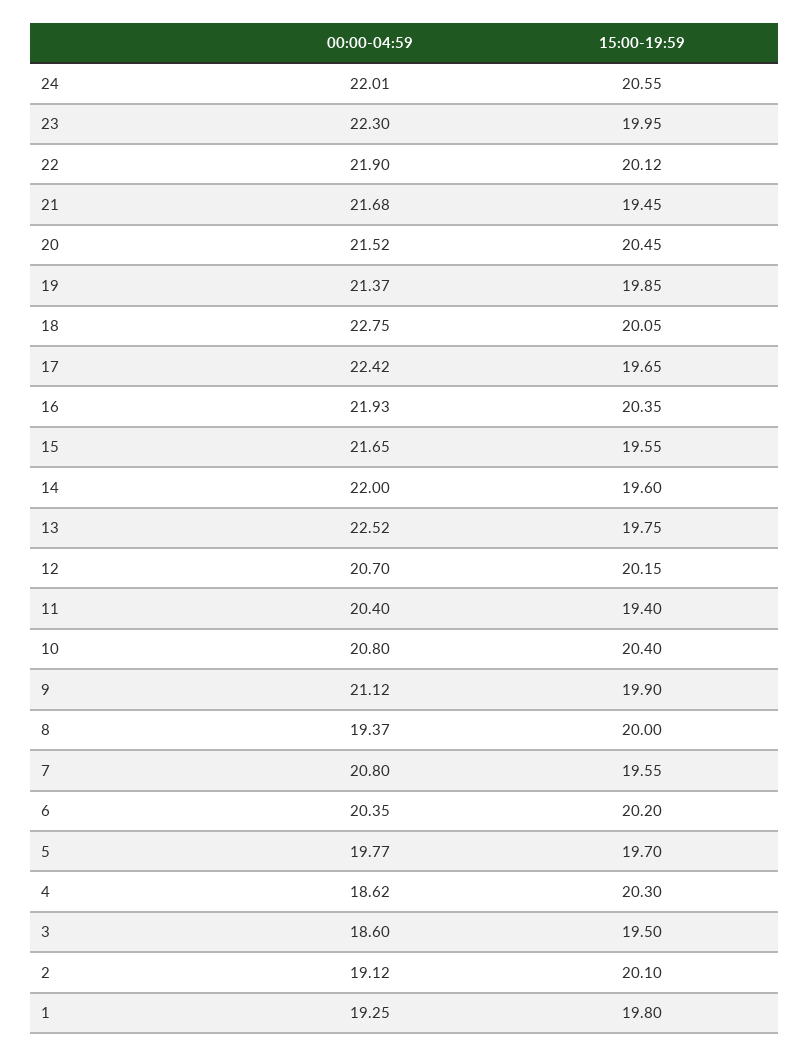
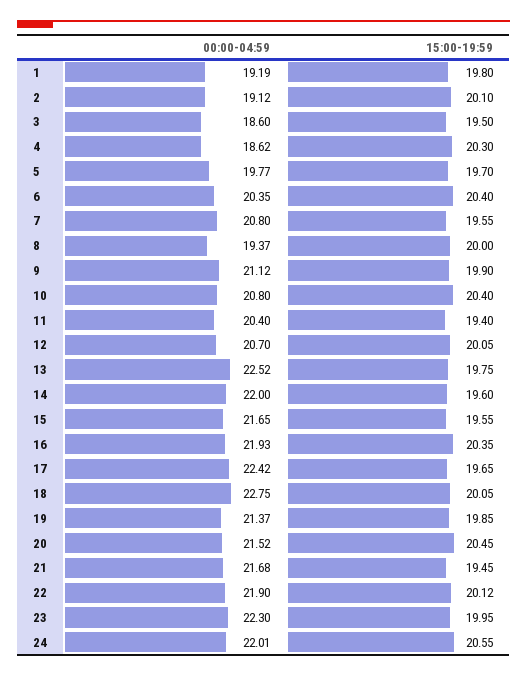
15:00-19:59, 12: 20.15 -> 20.05
15:00-19:59, 6: 20.2 -> 20.4
00:00-04:59, 1: 19.25 -> 19.19

